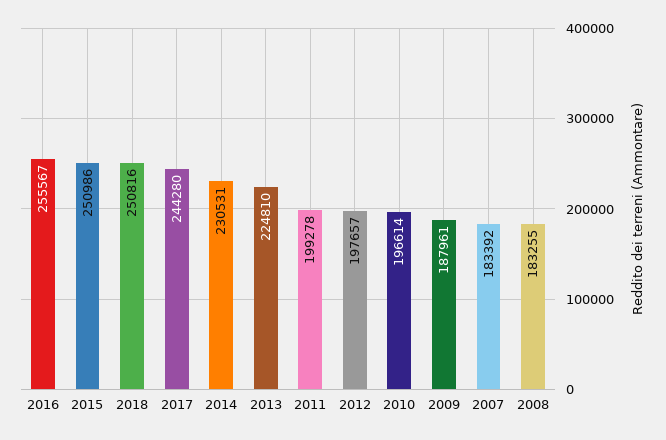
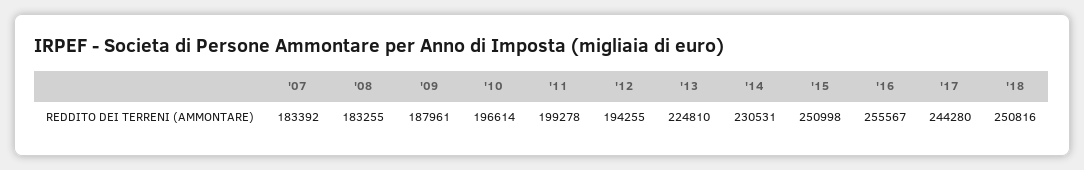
2015: 250986 -> 250998
2012: 197657 -> 194255

